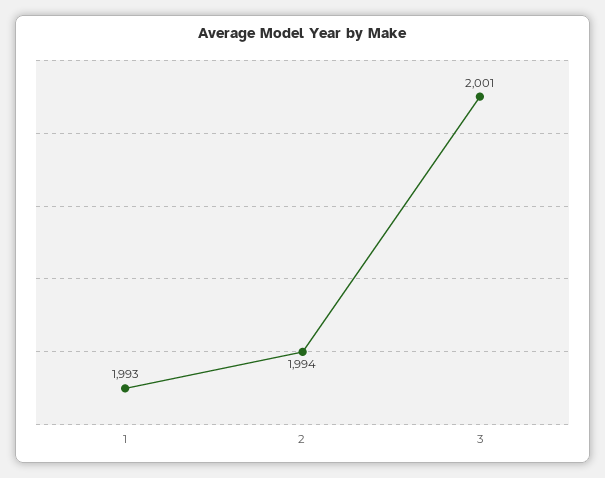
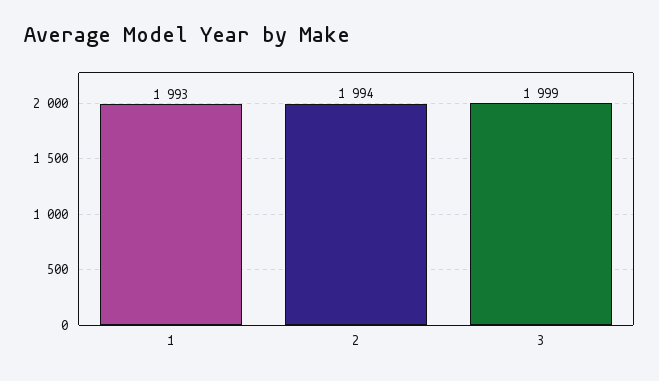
3: 2001 -> 1999

